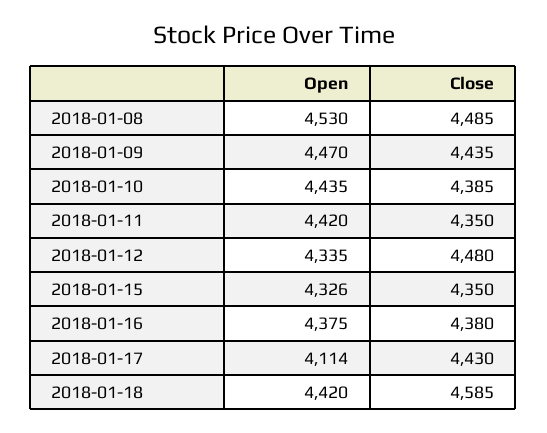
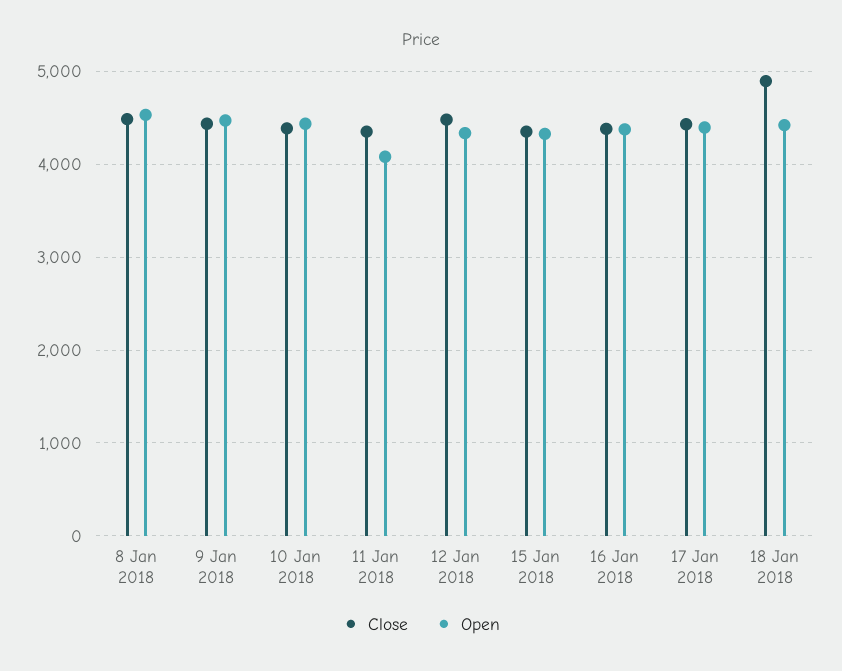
Open, 2018-01-11: 4420 -> 4100
Open, 2018-01-17: 4114 -> 4400
Close, 2018-01-18: 4585 -> 4900

